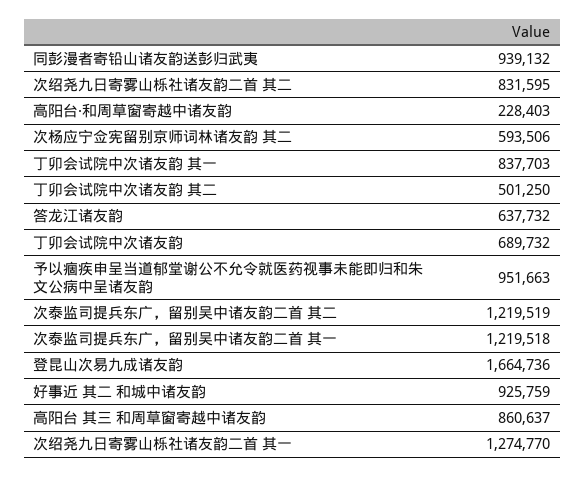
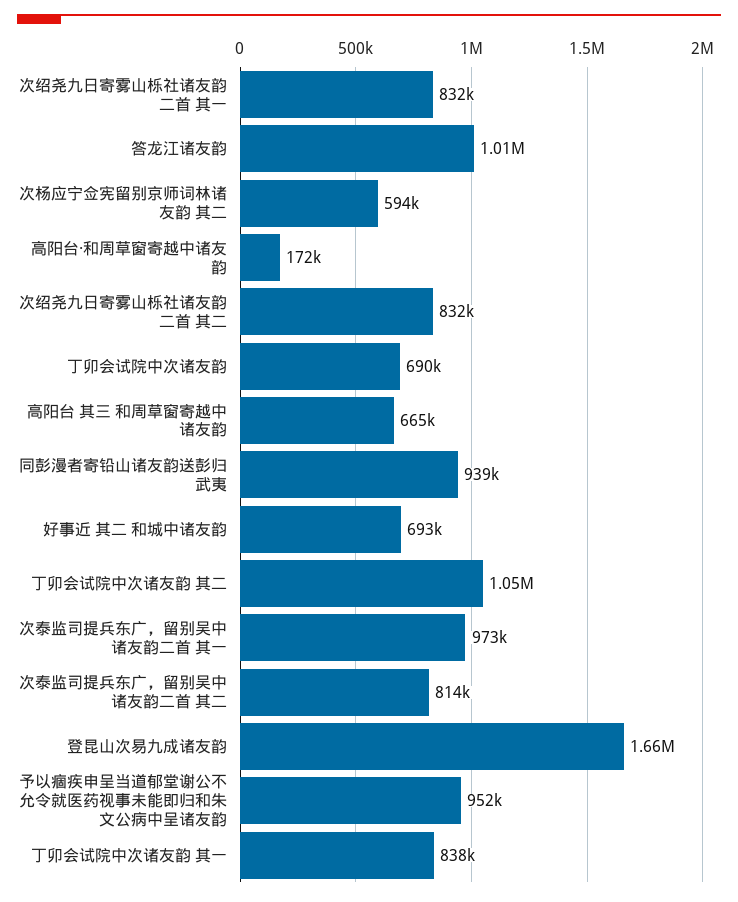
高阳台·和周草窗寄越中诸友韵: 228403 -> 172000
丁卯会试院中次诸友韵 其二: 501250 -> 1050000
答龙江诸友韵: 637732 -> 1010000
次泰监司提兵东广，留别吴中诸友韵二首 其二: 1219519 -> 814000
次泰监司提兵东广，留别吴中诸友韵二首 其一: 1219518 -> 973000
好事近 其二 和城中诸友韵: 925759 -> 693000
高阳台 其三 和周草窗寄越中诸友韵: 860637 -> 665000
次绍尧九日寄雾山栎社诸友韵二首 其一: 1274770 -> 832000

